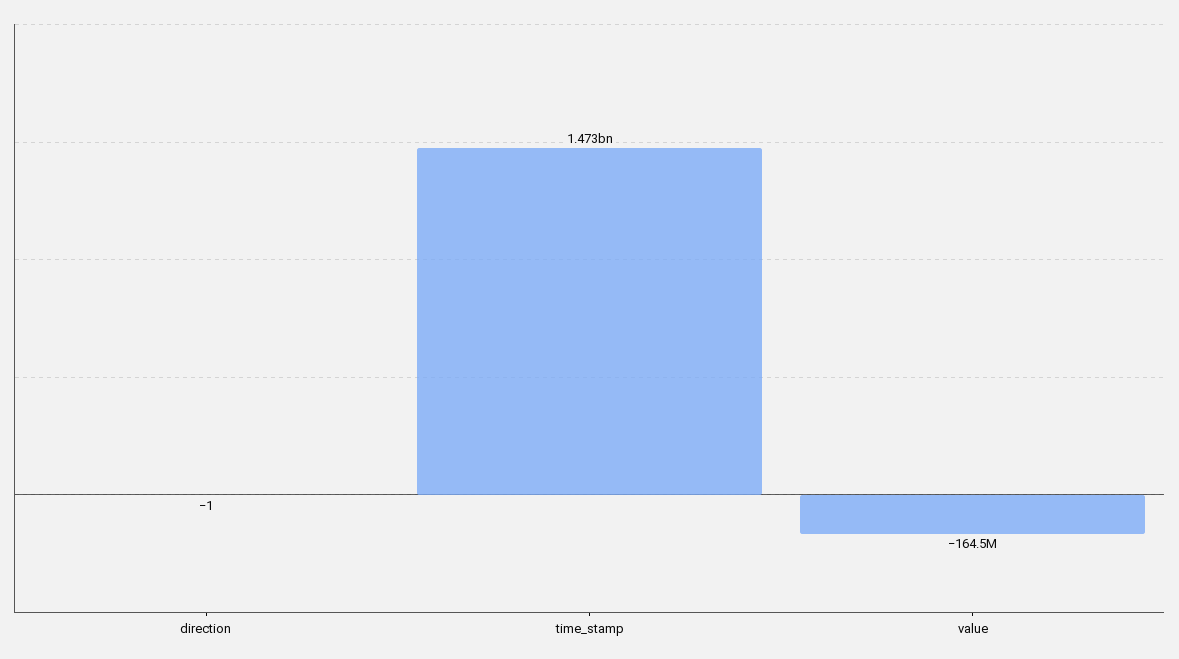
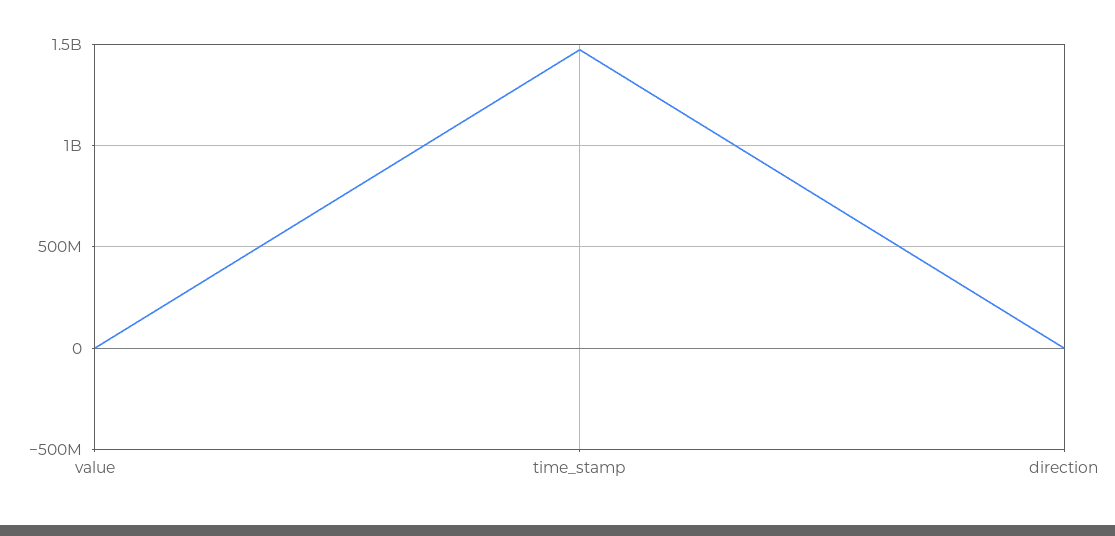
value: -164500000 -> 0

